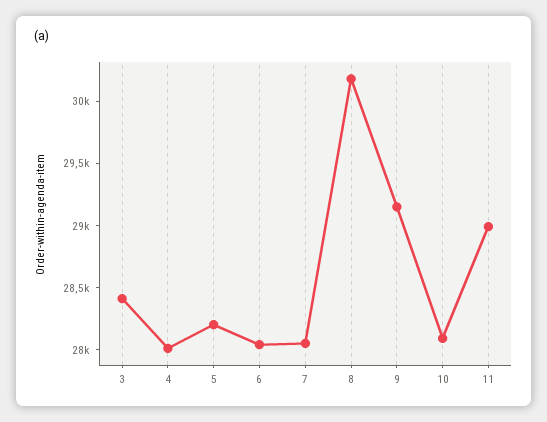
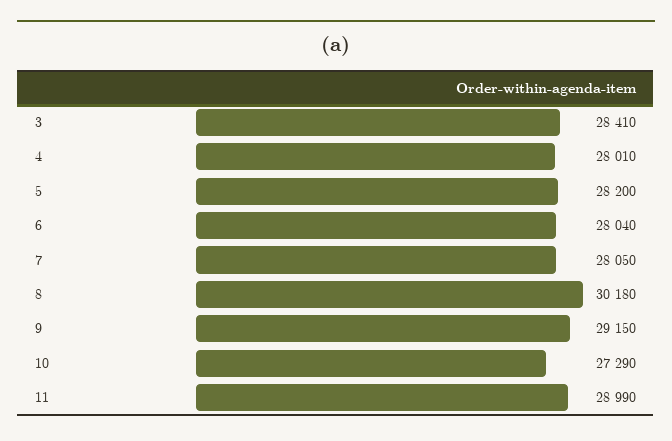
10: 28100 -> 27290

